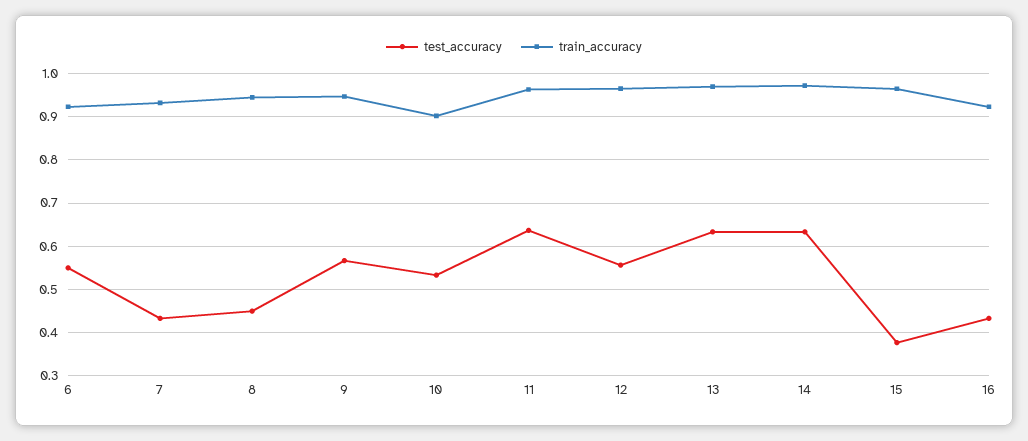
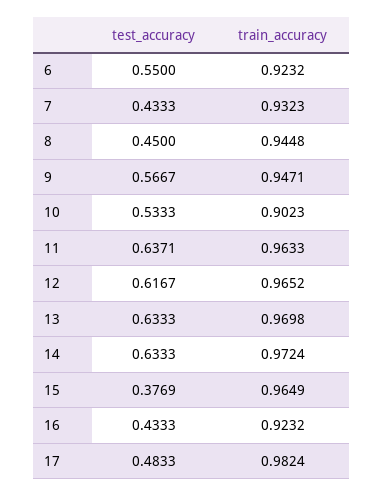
test_accuracy, 12: 0.56 -> 0.6167
test_accuracy, 17: none -> 0.4833
train_accuracy, 17: none -> 0.9824

